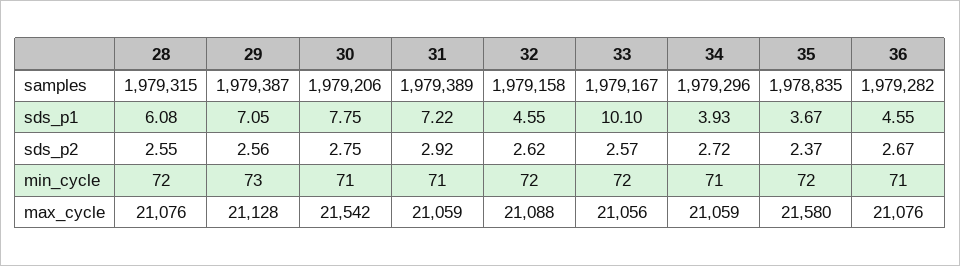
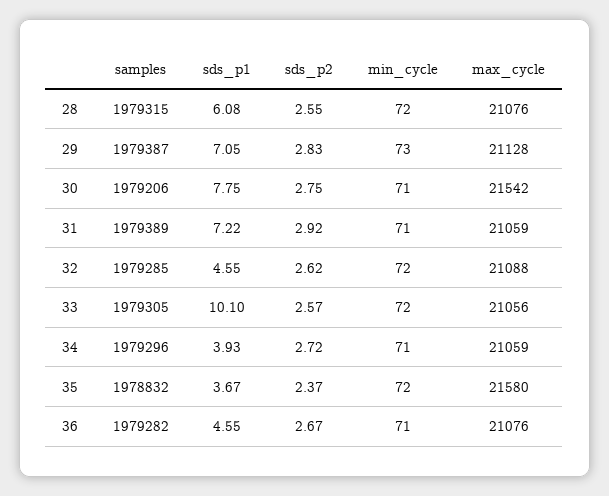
32, samples: 1979158 -> 1979285
33, samples: 1979167 -> 1979305
35, samples: 1978835 -> 1978832
29, sds_p2: 2.56 -> 2.83

